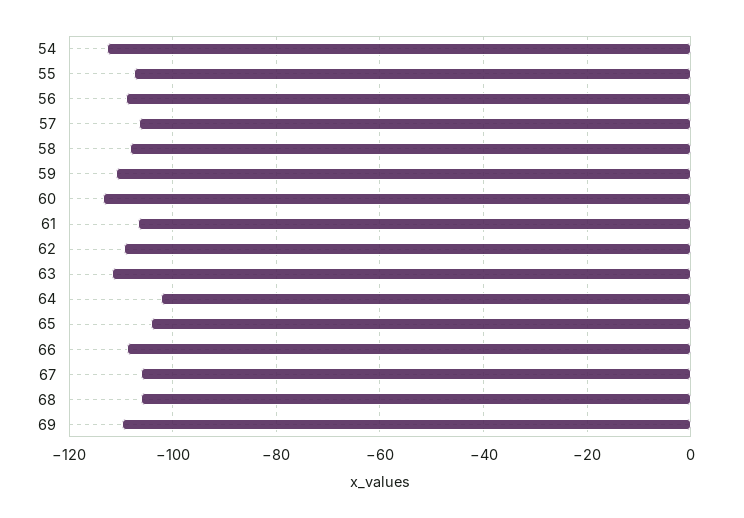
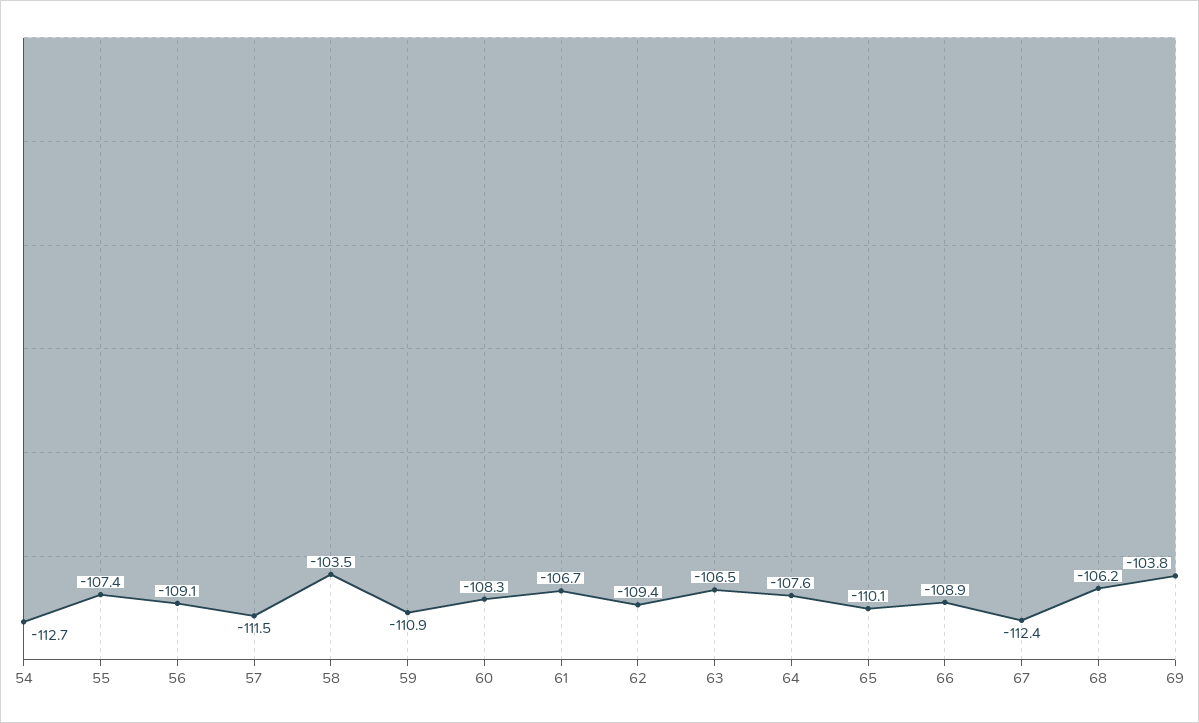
57: -106 -> -111.5
58: -108 -> -103.5
60: -114 -> -108.3
63: -112 -> -106.5
64: -102 -> -107.6
65: -104 -> -110.1
67: -106 -> -112.4
69: -110 -> -103.8

